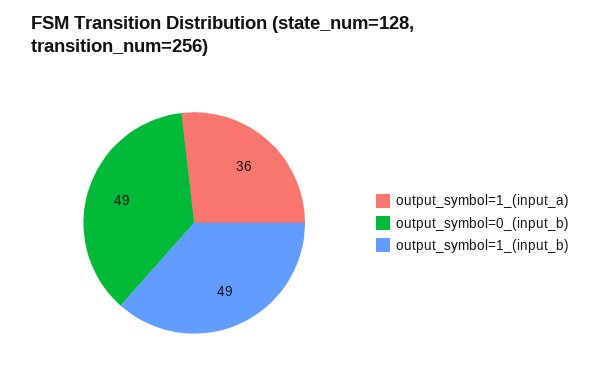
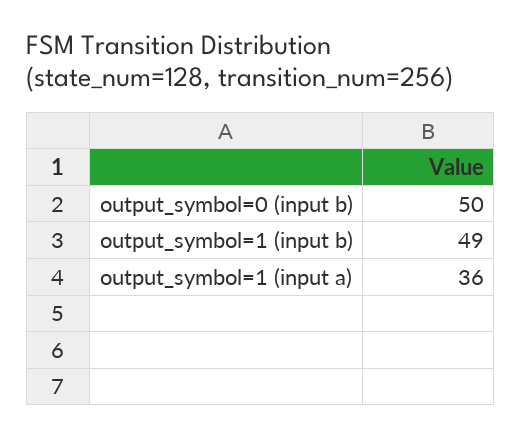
output_symbol=0_(input_b): 49 -> 50

